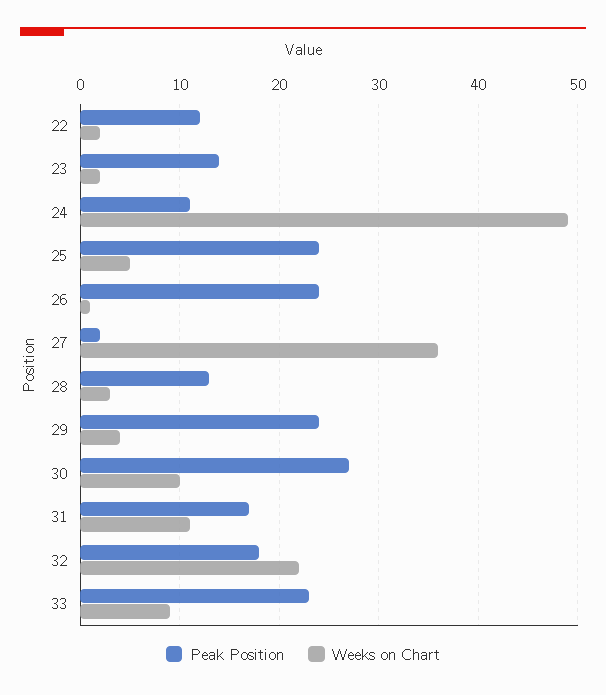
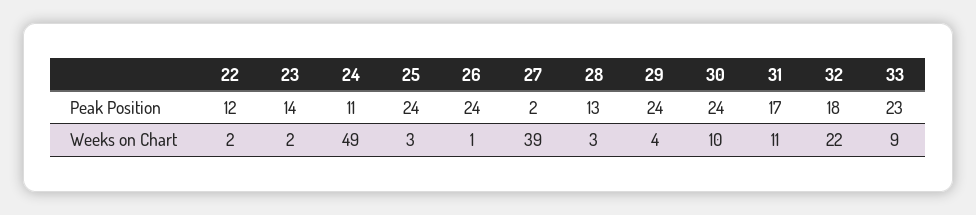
Weeks on Chart, 25: 5 -> 3
Weeks on Chart, 27: 36 -> 39
Peak Position, 30: 27 -> 24

